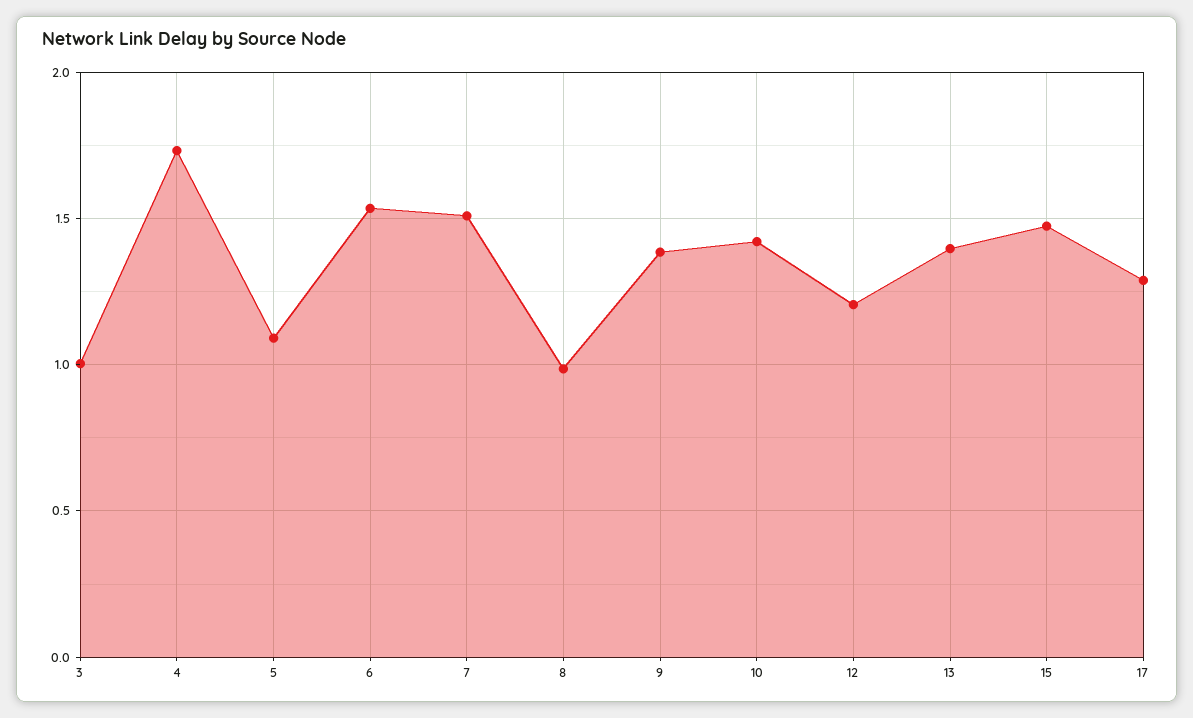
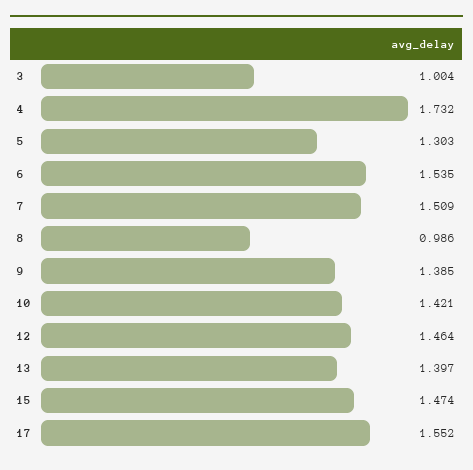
5: 1.1 -> 1.303
12: 1.2 -> 1.464
17: 1.3 -> 1.552

